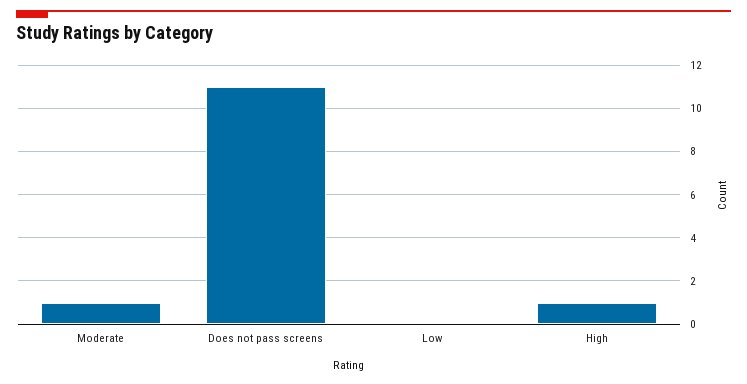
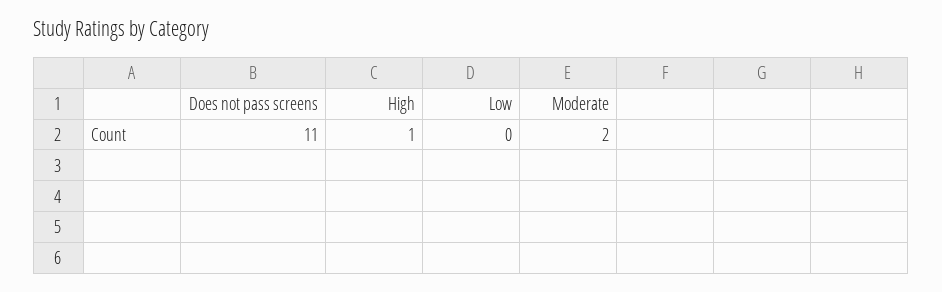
Moderate: 1 -> 2

